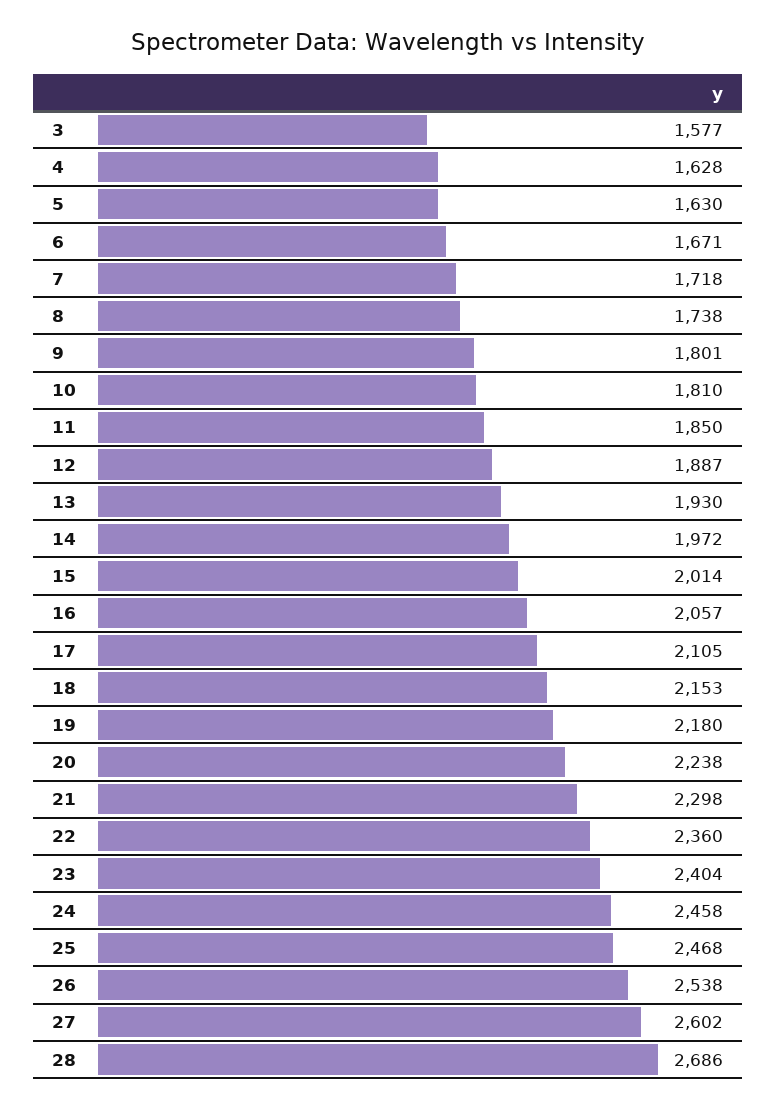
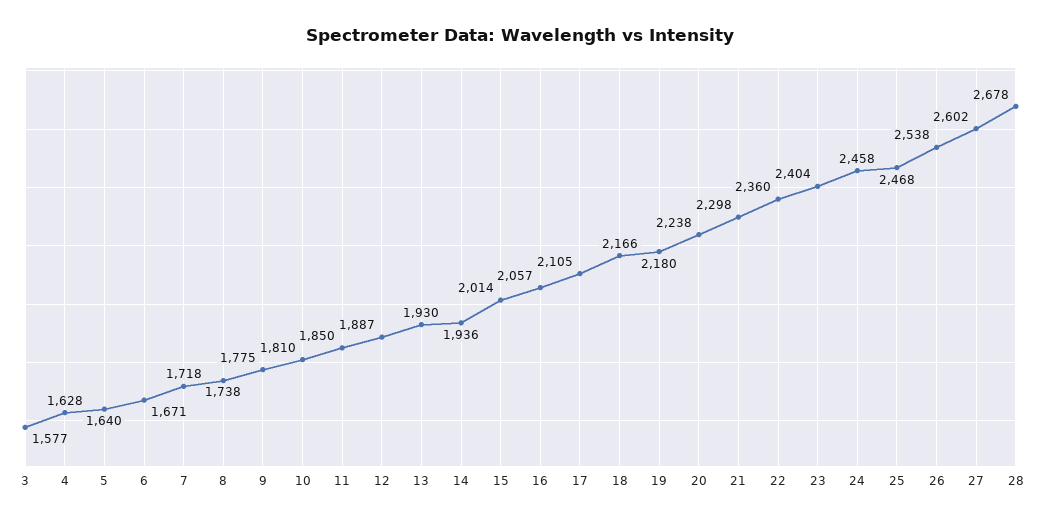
5: 1630 -> 1640
9: 1801 -> 1775
14: 1972 -> 1936
18: 2153 -> 2166
28: 2686 -> 2678

